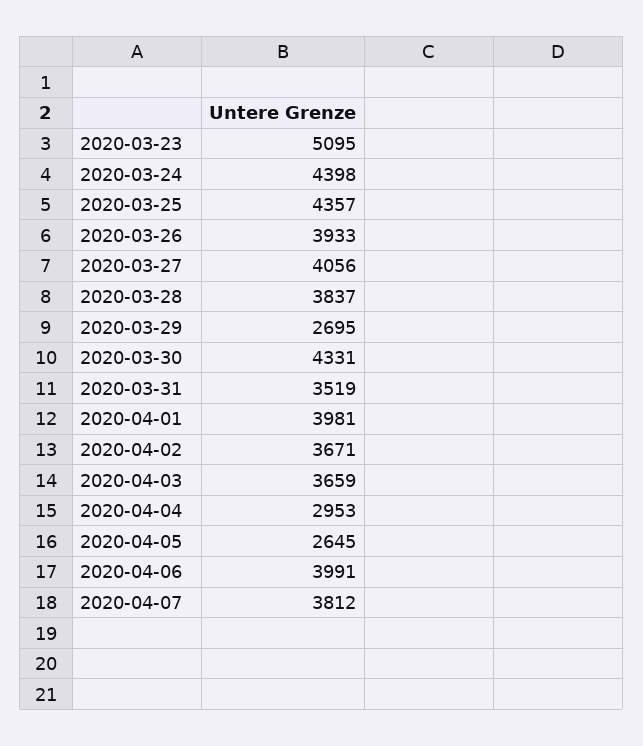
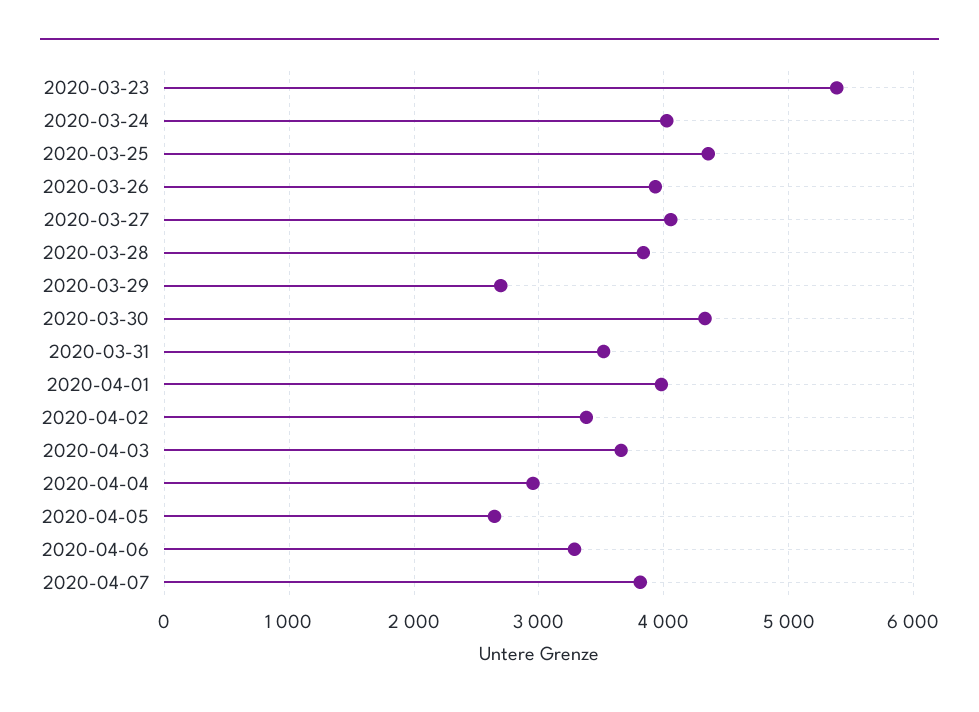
2020-03-23: 5095 -> 5400
2020-03-24: 4398 -> 4000
2020-04-02: 3671 -> 3400
2020-04-06: 3991 -> 3300

